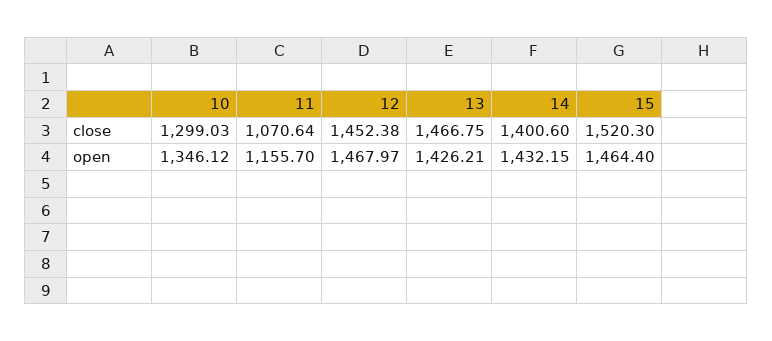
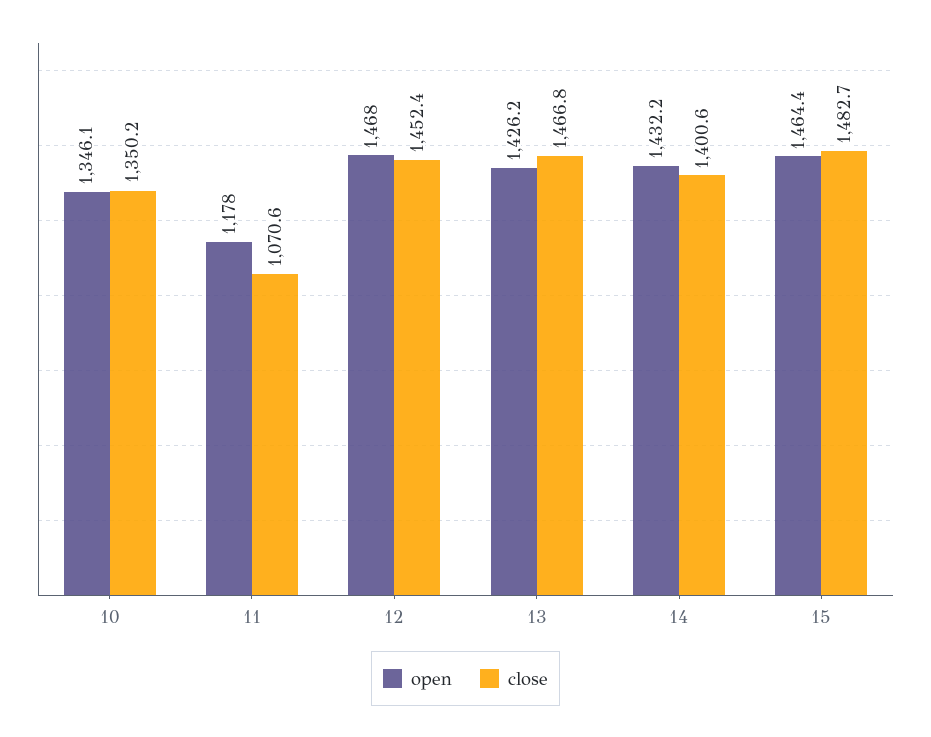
close, 10: 1299.03 -> 1350.2
close, 15: 1520.3 -> 1482.7
open, 11: 1155.7 -> 1178

